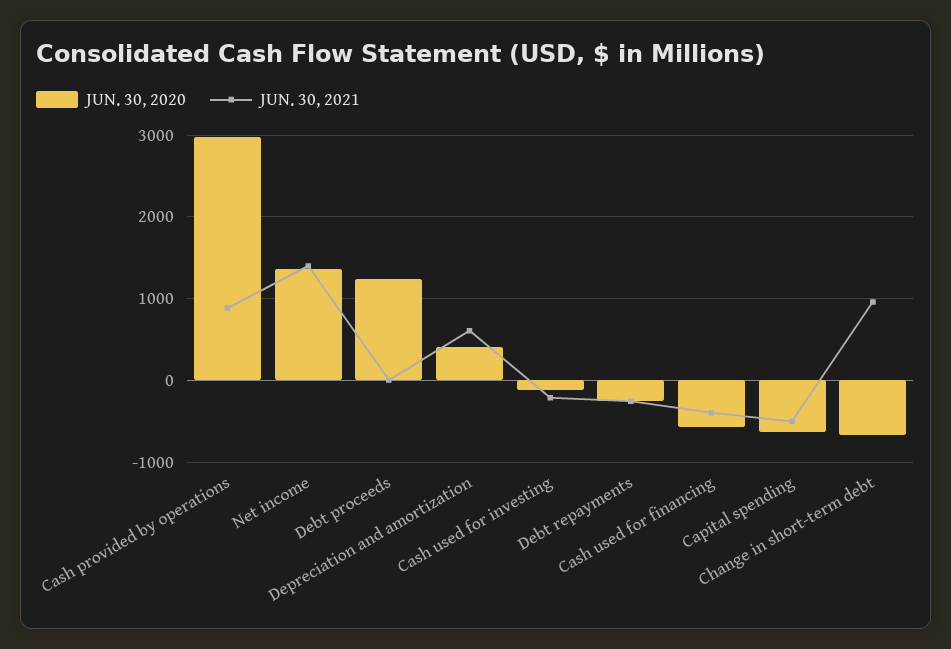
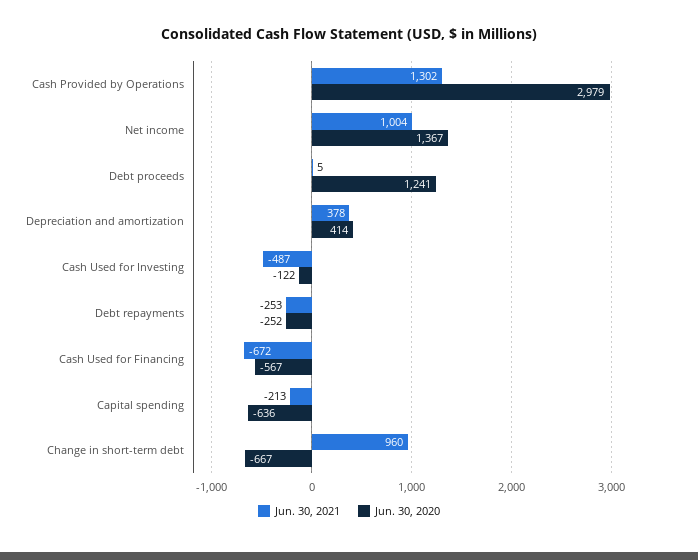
JUN. 30, 2021, Cash provided by operations: 900 -> 1302
JUN. 30, 2021, Net income: 1400 -> 1004
JUN. 30, 2021, Depreciation and amortization: 600 -> 378
JUN. 30, 2021, Cash used for investing: -200 -> -487
JUN. 30, 2021, Cash used for financing: -400 -> -672
JUN. 30, 2021, Capital spending: -500 -> -213

